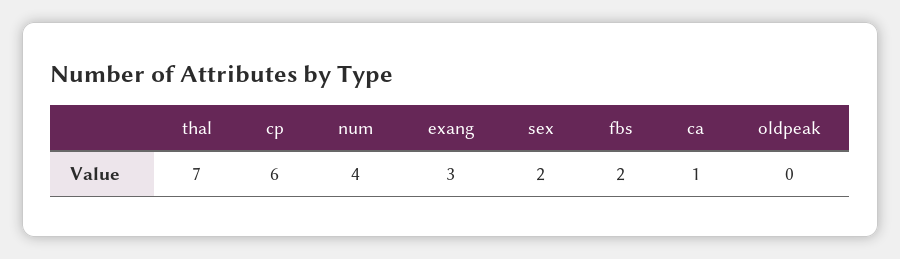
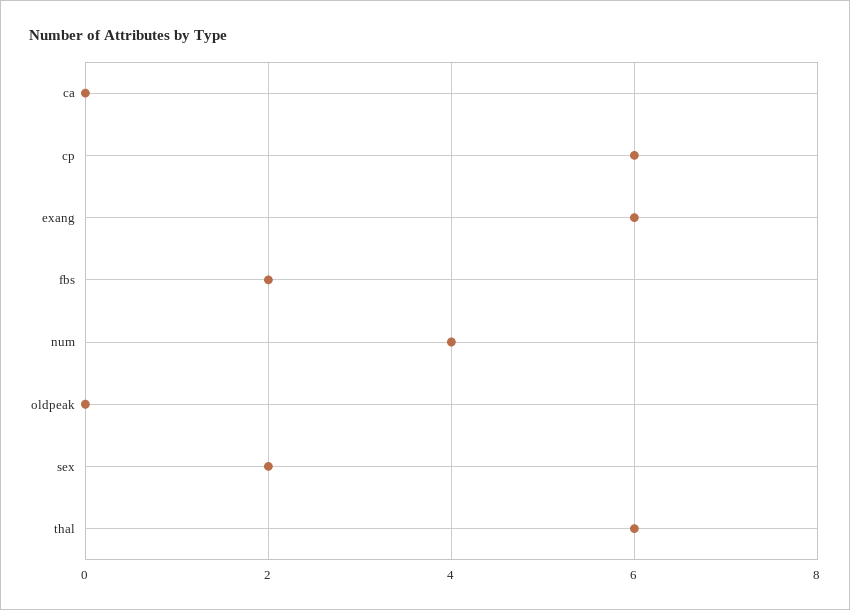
thal: 7 -> 6
exang: 3 -> 6
ca: 1 -> 0

